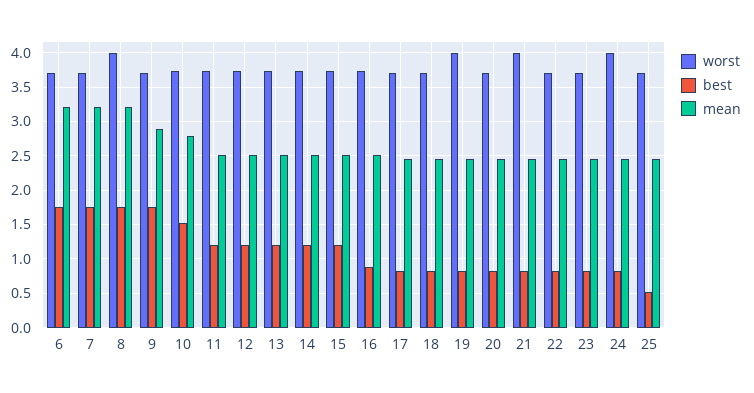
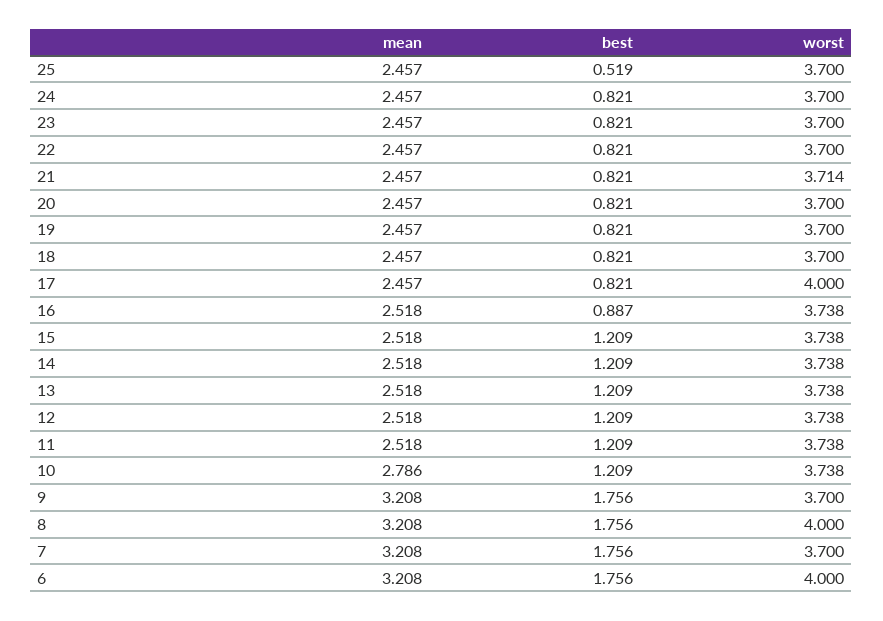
worst, 6: 3.7 -> 4
mean, 9: 2.9 -> 3.208
best, 10: 1.5 -> 1.209
worst, 17: 3.7 -> 4
worst, 19: 4 -> 3.7
worst, 21: 4 -> 3.714
worst, 24: 4 -> 3.7

